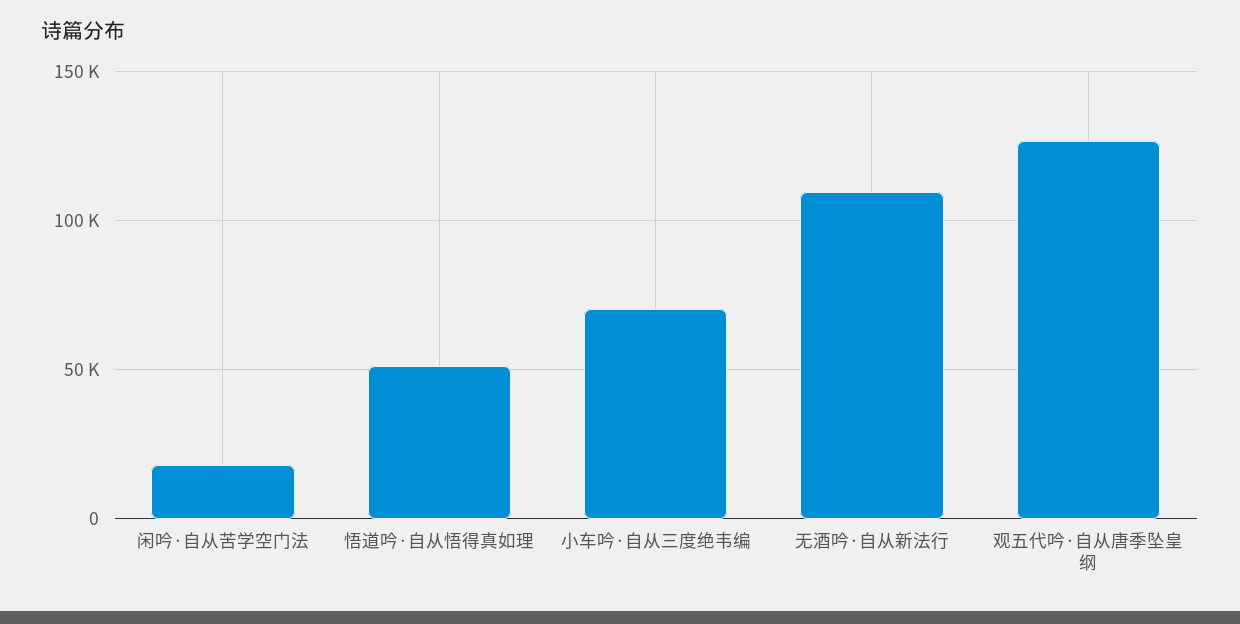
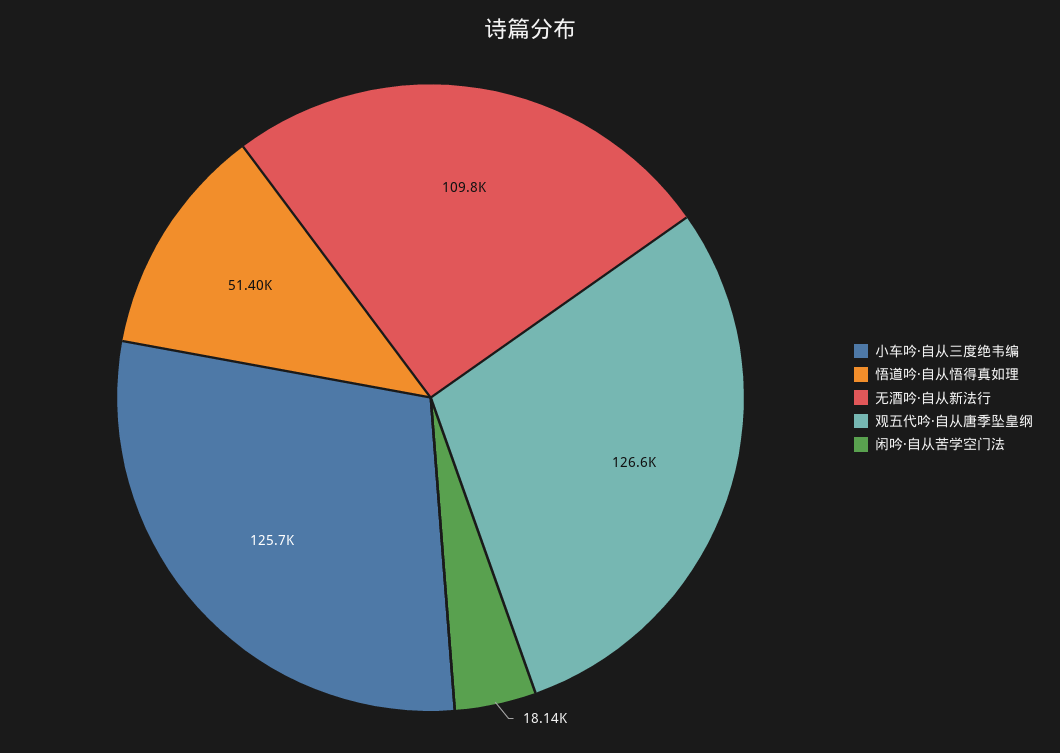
小车吟·自从三度绝韦编: 70000 -> 125700

